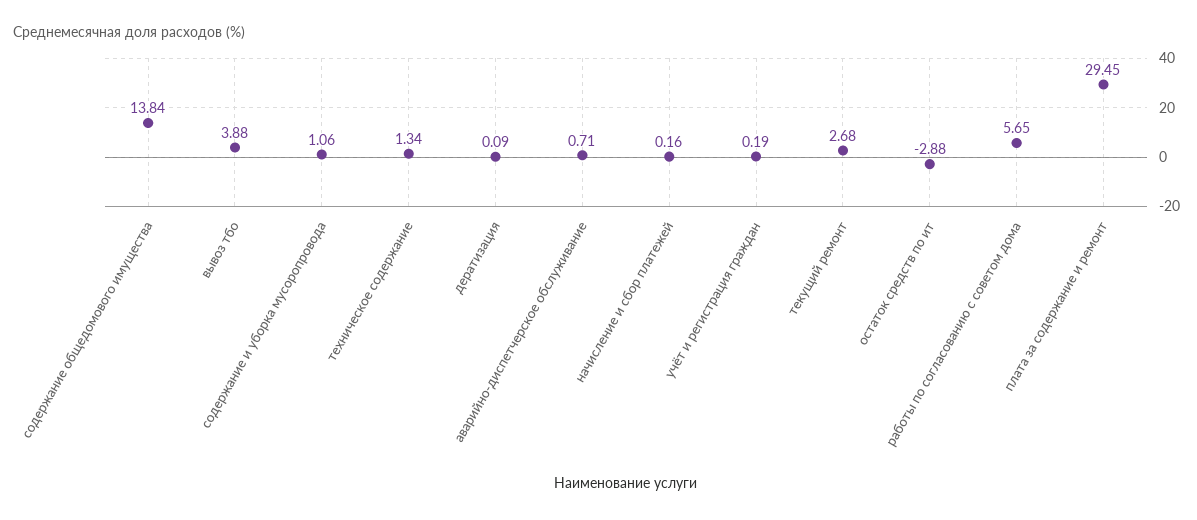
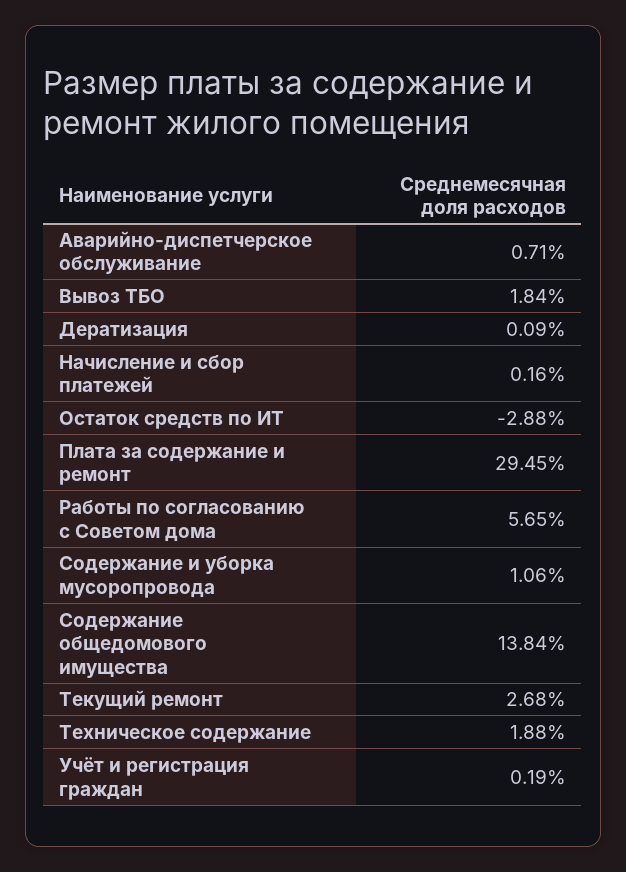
вывоз тбо: 3.88 -> 1.84
техническое содержание: 1.34 -> 1.88

